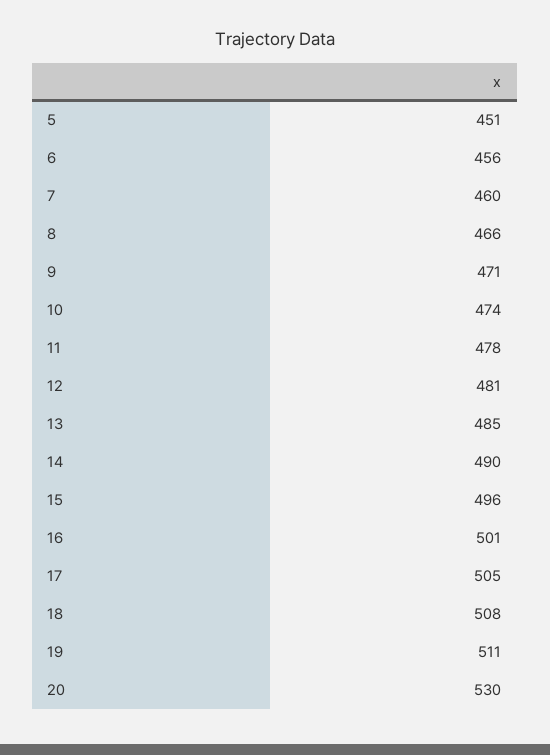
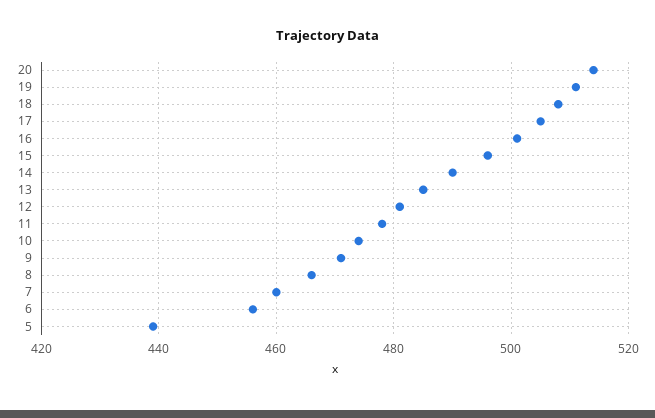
5: 451 -> 440
20: 530 -> 515

